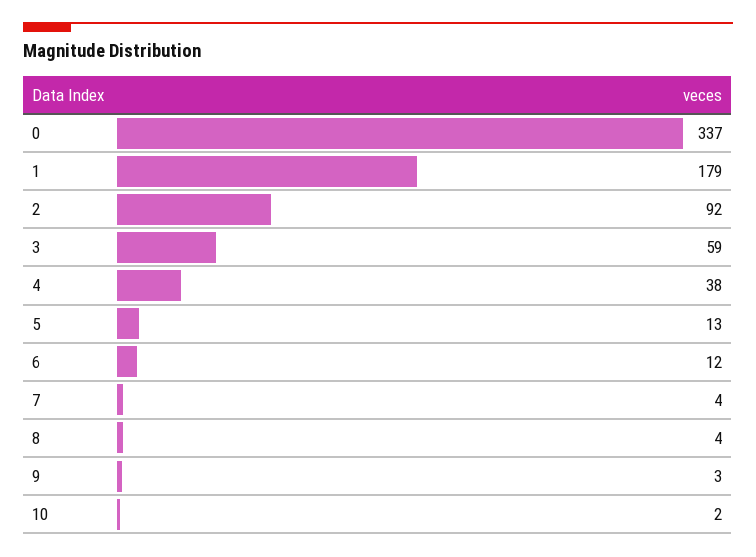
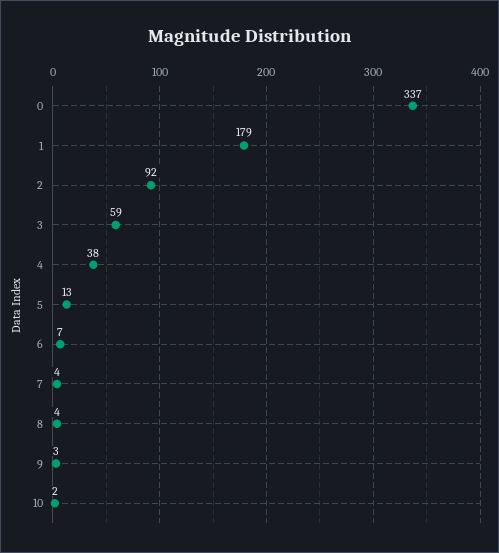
6: 12 -> 7

